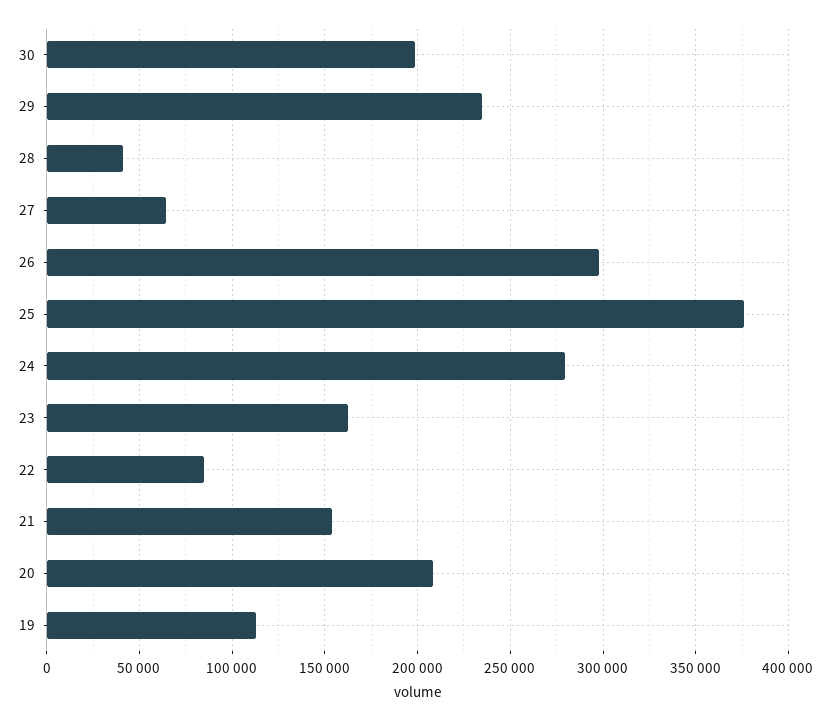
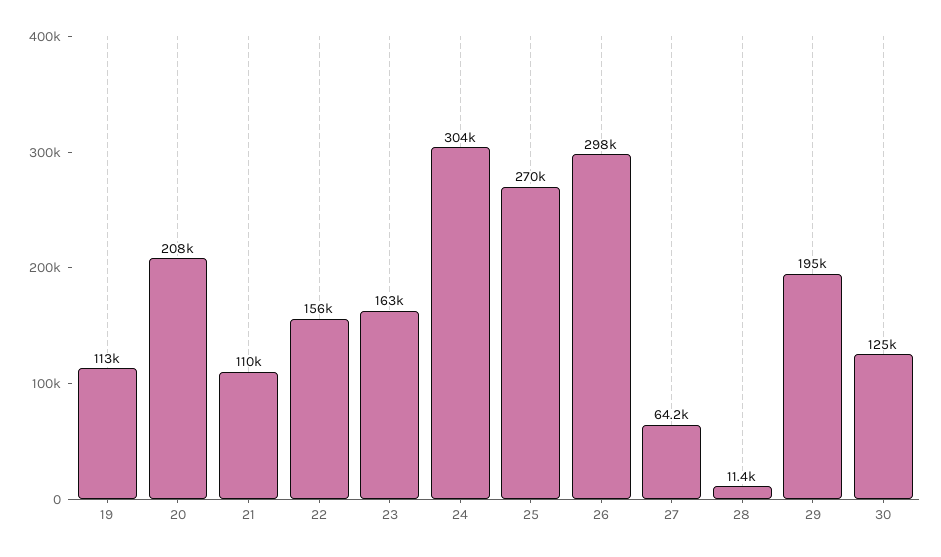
30: 200000 -> 125000
29: 235000 -> 195000
28: 40000 -> 11400
25: 375000 -> 270000
24: 280000 -> 304000
22: 85000 -> 156000
21: 155000 -> 110000

